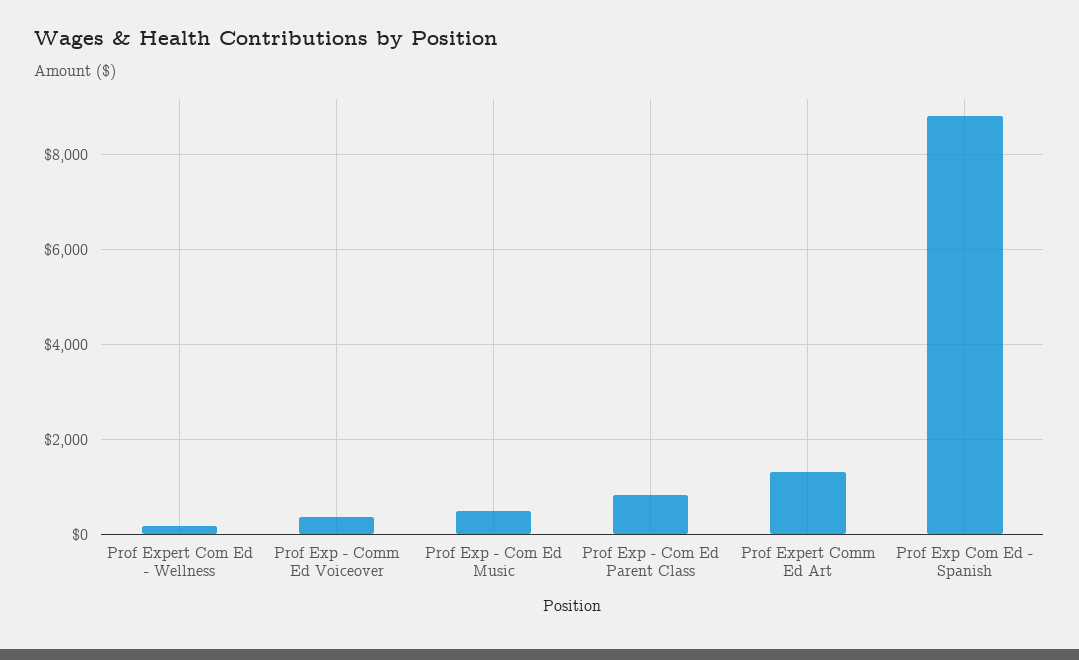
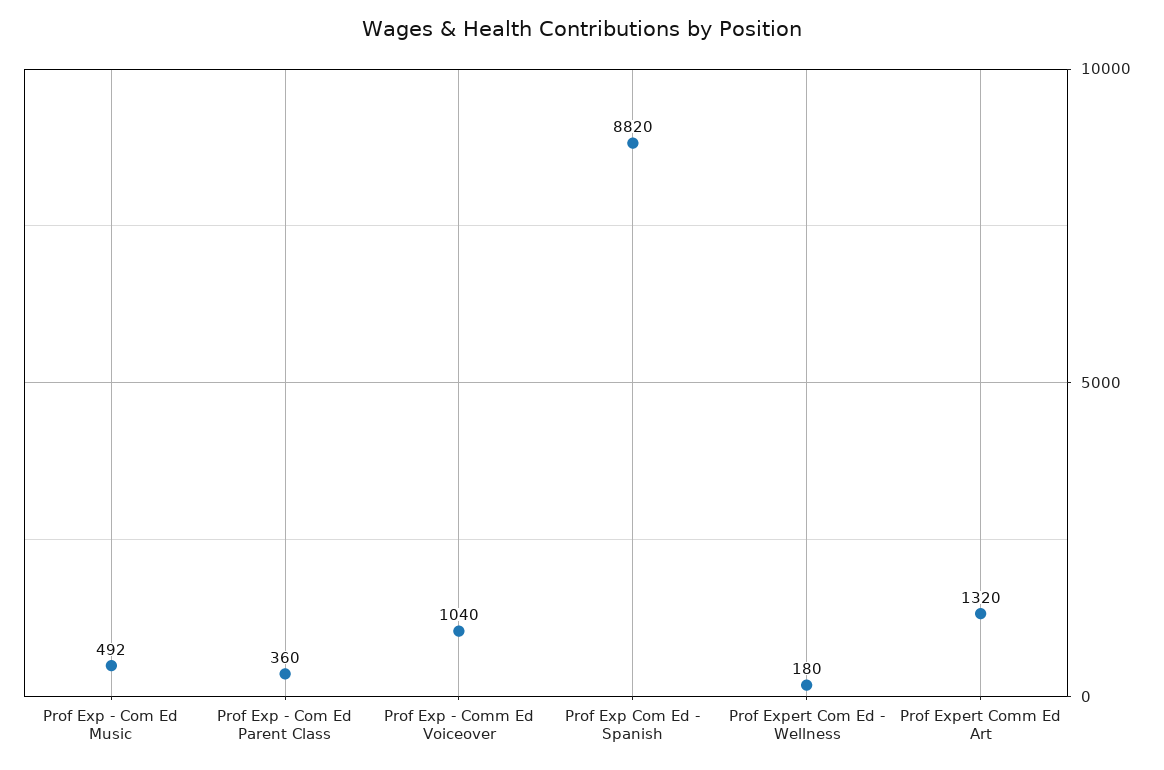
Prof Exp - Comm Ed Voiceover: 400 -> 1040
Prof Exp - Com Ed Parent Class: 800 -> 360

